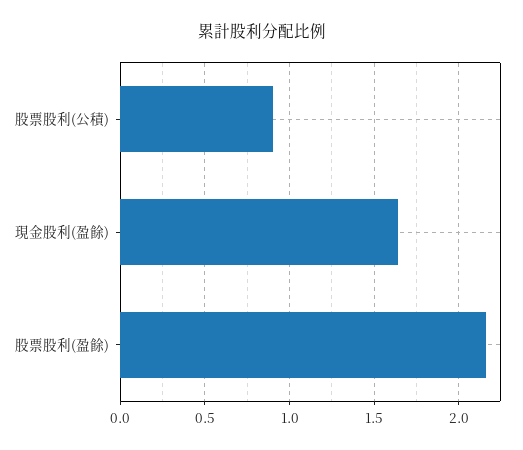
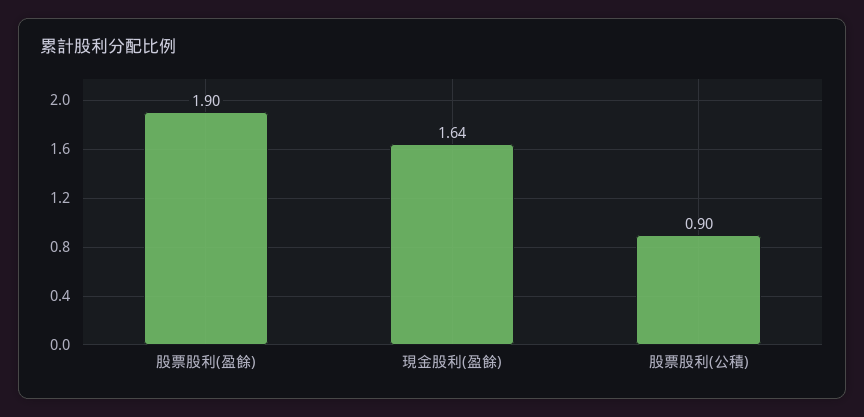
股票股利(盈餘): 2.15 -> 1.9

